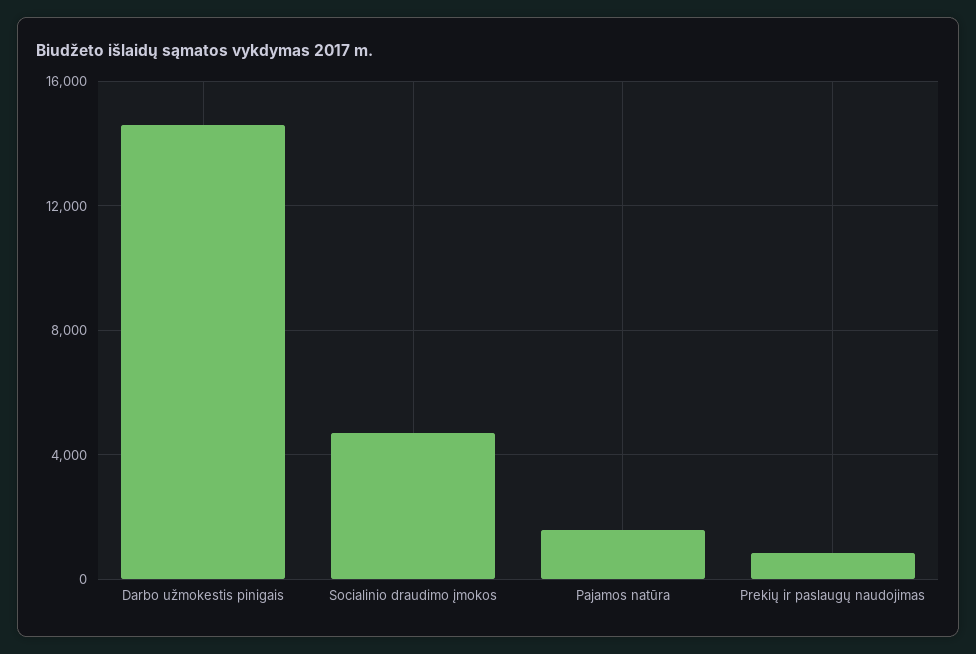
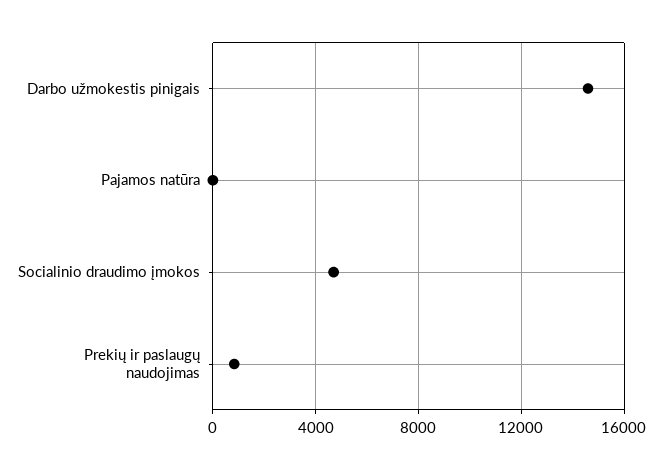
Pajamos natūra: 1500 -> 0

